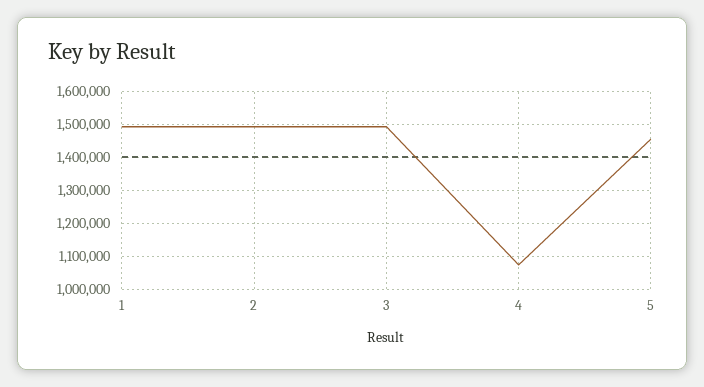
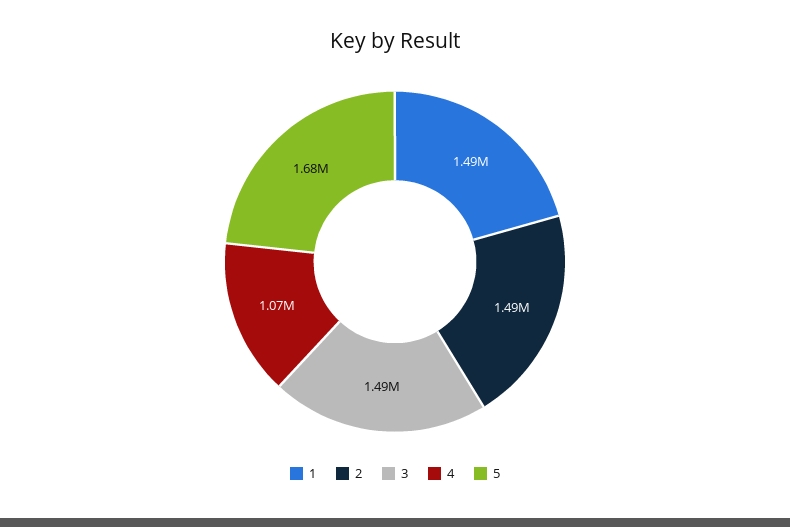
5: 1460000 -> 1680000

